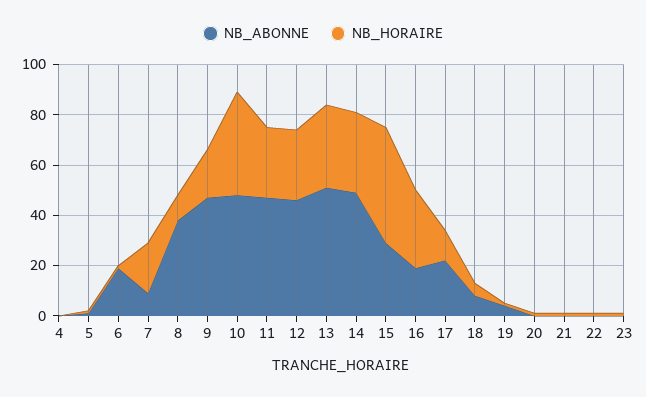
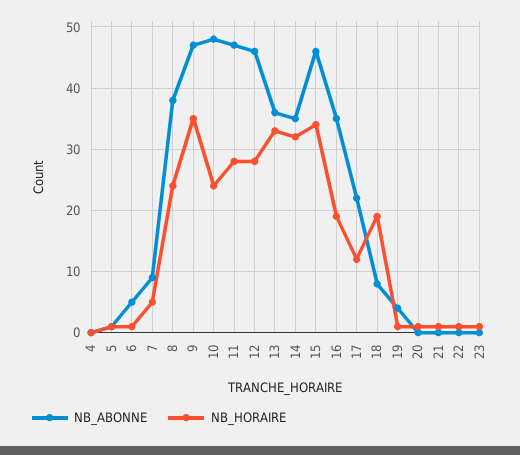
NB_ABONNE, 6: 20 -> 5
NB_HORAIRE, 7: 20 -> 5
NB_HORAIRE, 8: 10 -> 24
NB_HORAIRE, 9: 20 -> 35
NB_HORAIRE, 10: 40 -> 24
NB_ABONNE, 13: 50 -> 36
NB_ABONNE, 14: 50 -> 35
NB_ABONNE, 15: 30 -> 46
NB_HORAIRE, 15: 45 -> 34
NB_ABONNE, 16: 20 -> 35
NB_HORAIRE, 16: 30 -> 19
NB_HORAIRE, 18: 5 -> 19

